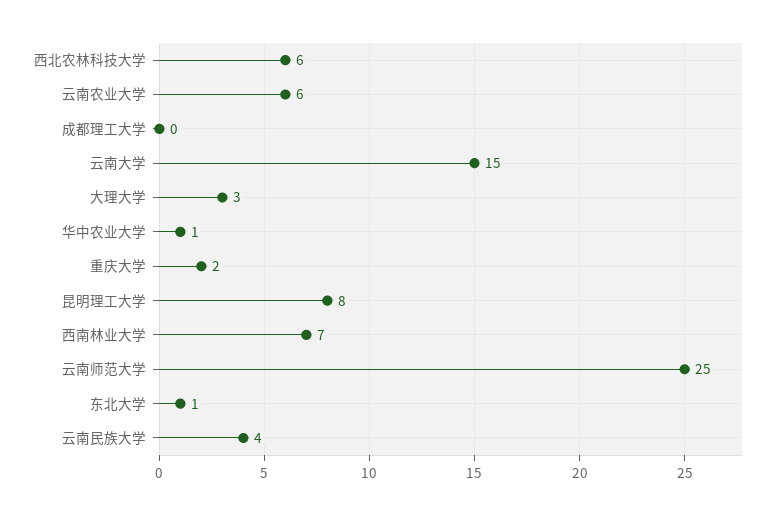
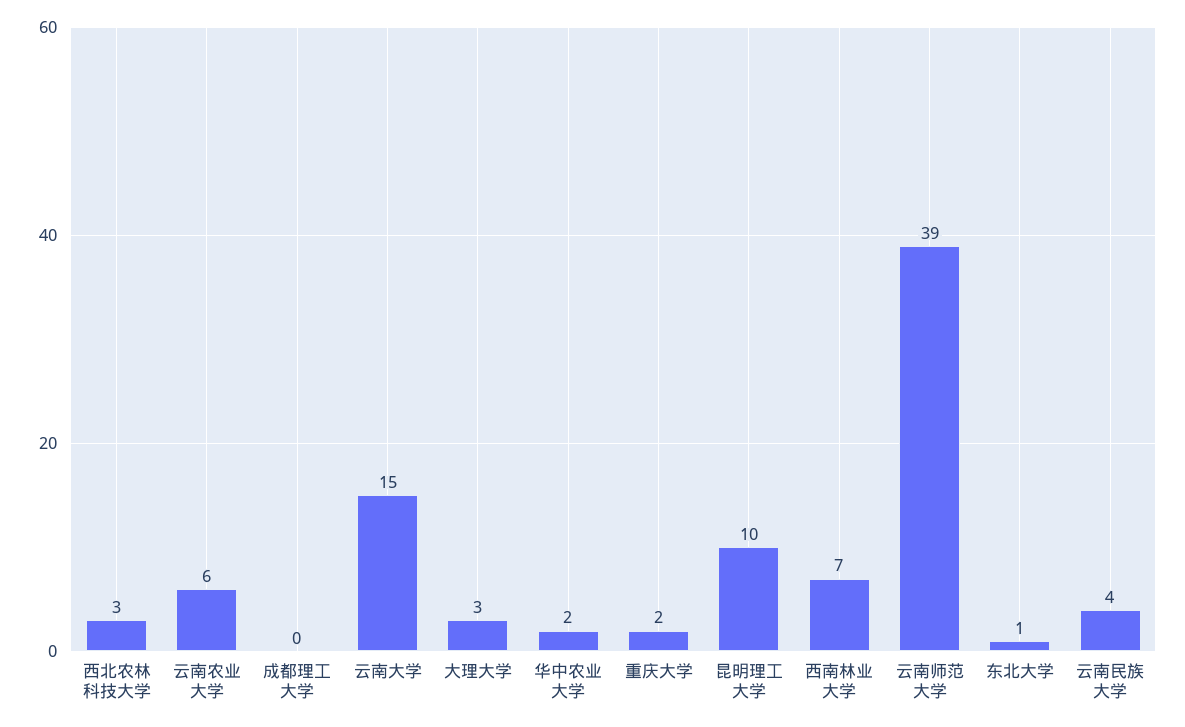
西北农林科技大学: 6 -> 3
华中农业大学: 1 -> 2
昆明理工大学: 8 -> 10
云南师范大学: 25 -> 39

